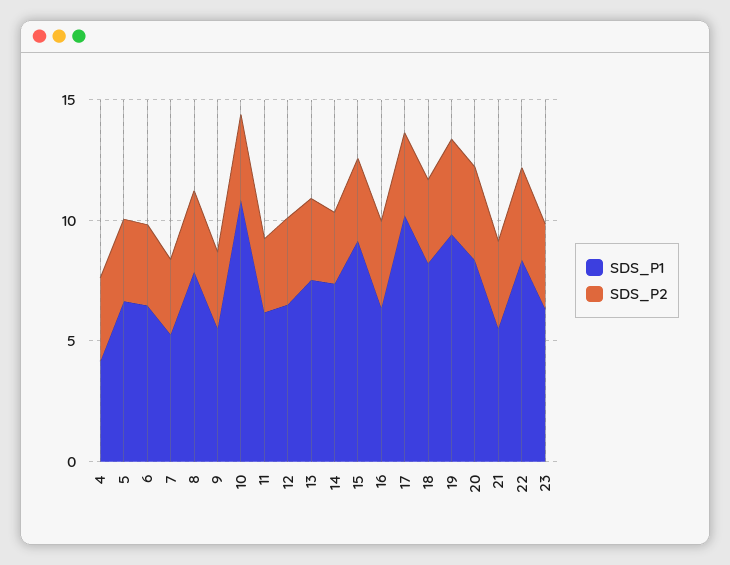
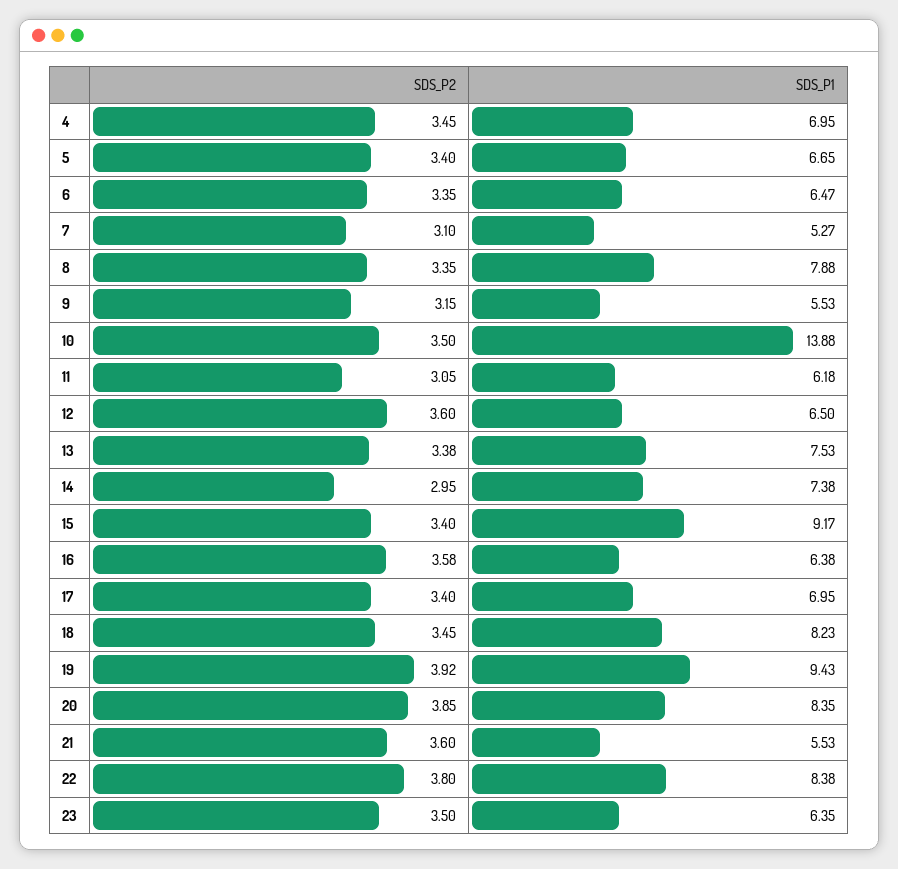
SDS_P1, 4: 4 -> 6.95
SDS_P1, 10: 11 -> 13.88
SDS_P1, 17: 10 -> 6.95

